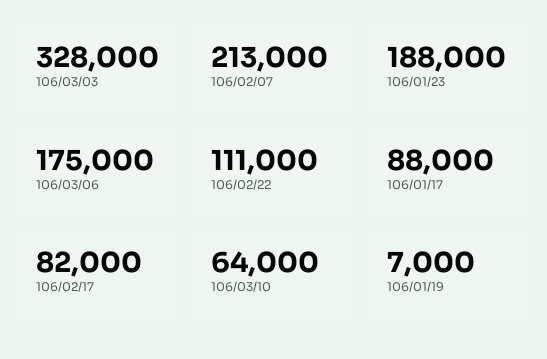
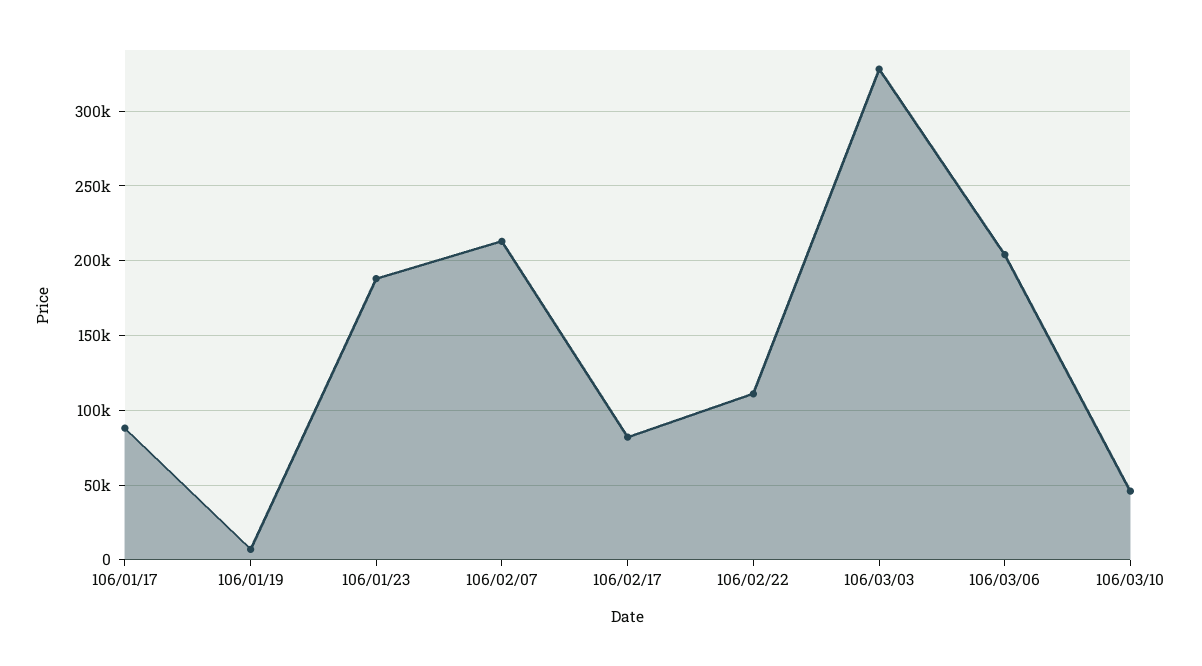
106/03/06: 175000 -> 205000
106/03/10: 64000 -> 45000

